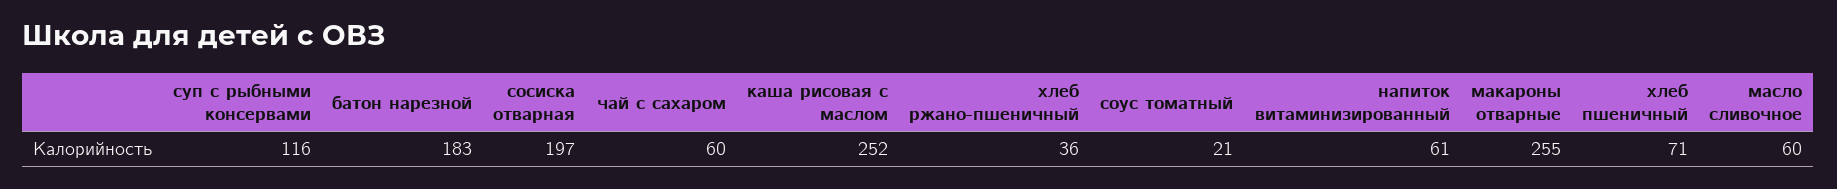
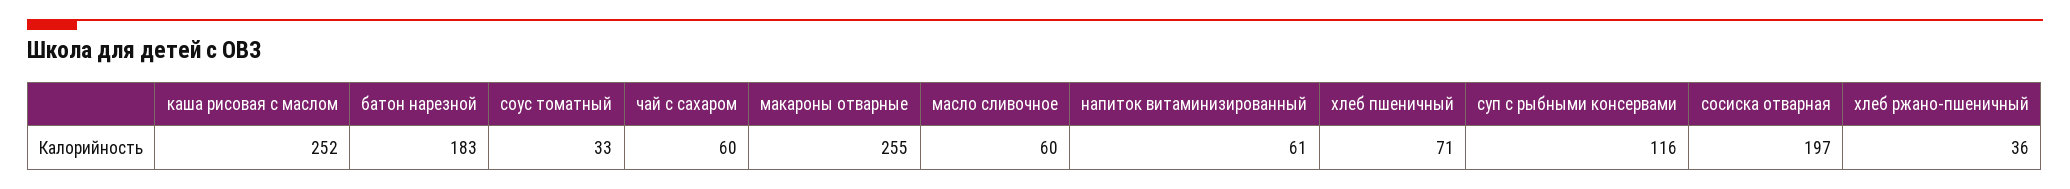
соус томатный: 21 -> 33

